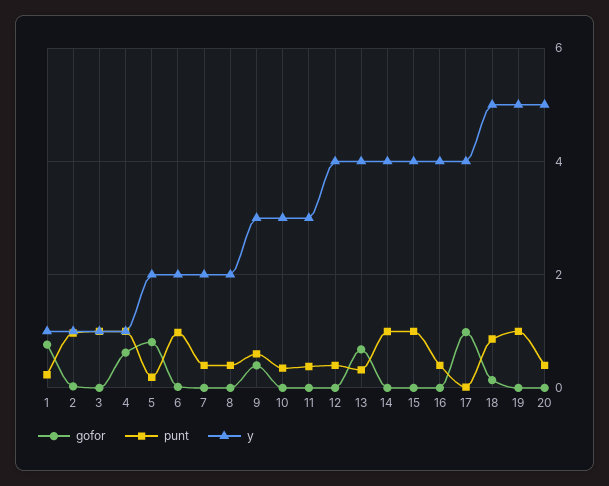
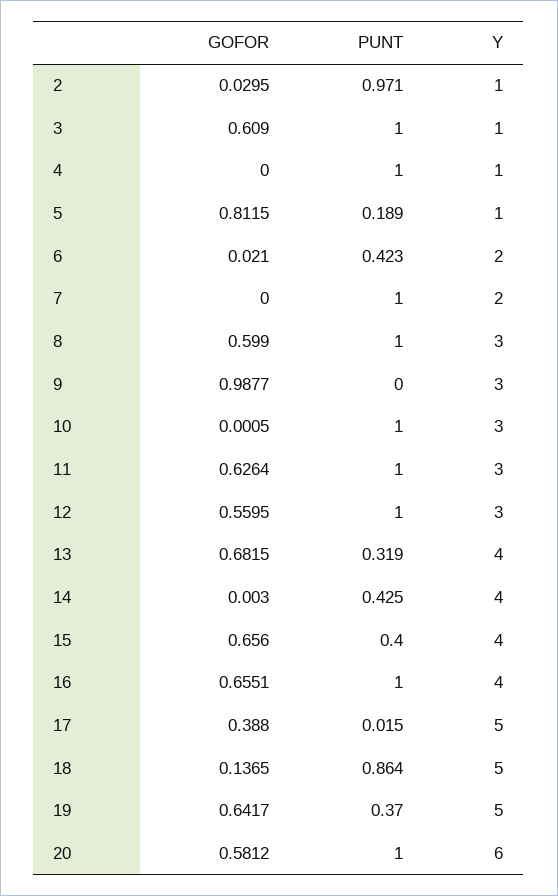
gofor, 1: 0.8 -> none
punt, 1: 0.2 -> none
y, 1: 1 -> none
gofor, 3: 0 -> 0.609
gofor, 4: 0.6 -> 0
y, 5: 2 -> 1
punt, 6: 1 -> 0.423
punt, 7: 0.4 -> 1
gofor, 8: 0 -> 0.599
punt, 8: 0.4 -> 1
y, 8: 2 -> 3
gofor, 9: 0.4 -> 0.9877
punt, 9: 0.6 -> 0
punt, 10: 0.4 -> 1
gofor, 11: 0 -> 0.6264
punt, 11: 0.4 -> 1
gofor, 12: 0 -> 0.5595
punt, 12: 0.4 -> 1
y, 12: 4 -> 3
punt, 14: 1 -> 0.425
gofor, 15: 0 -> 0.656
punt, 15: 1 -> 0.4
gofor, 16: 0 -> 0.6551
punt, 16: 0.4 -> 1
gofor, 17: 1 -> 0.388
y, 17: 4 -> 5
gofor, 19: 0 -> 0.6417
punt, 19: 1 -> 0.37
gofor, 20: 0 -> 0.5812
punt, 20: 0.4 -> 1
y, 20: 5 -> 6

